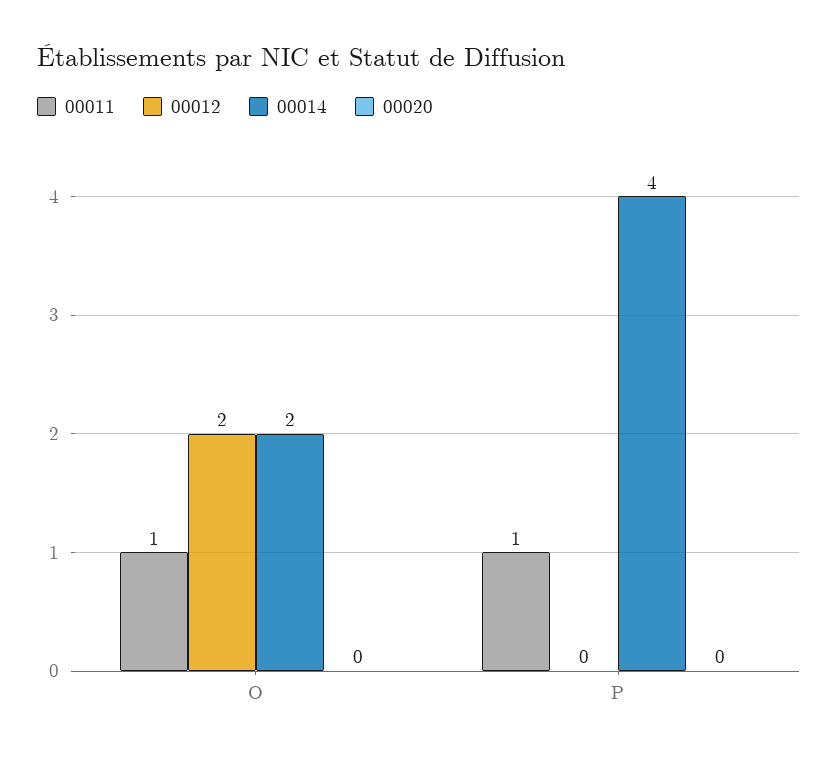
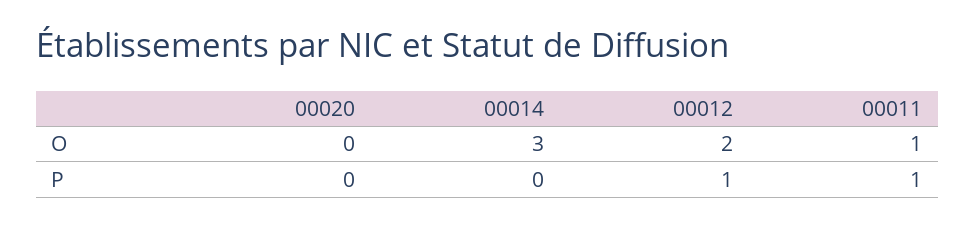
00014, O: 2 -> 3
00012, P: 0 -> 1
00014, P: 4 -> 0

